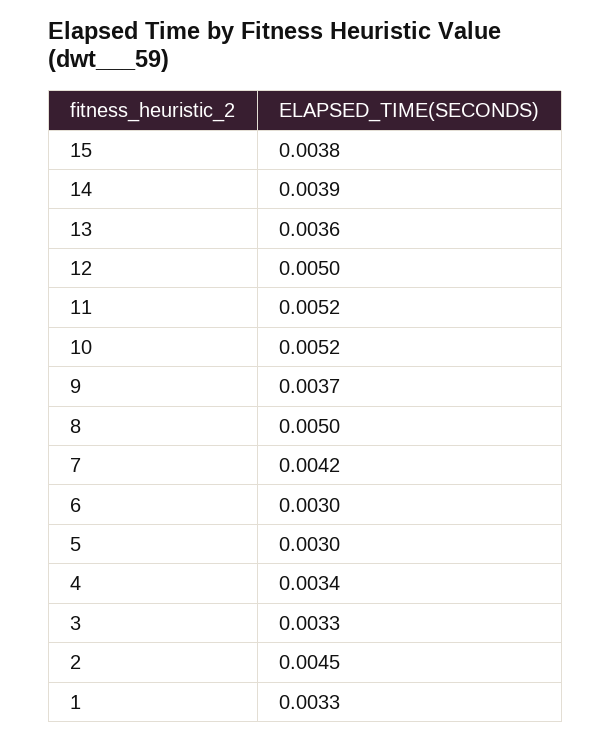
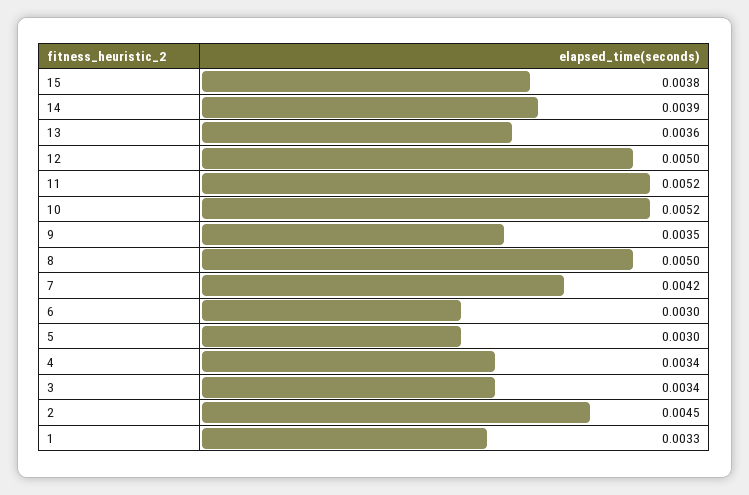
9: 0.0037 -> 0.0035
3: 0.0033 -> 0.0034

